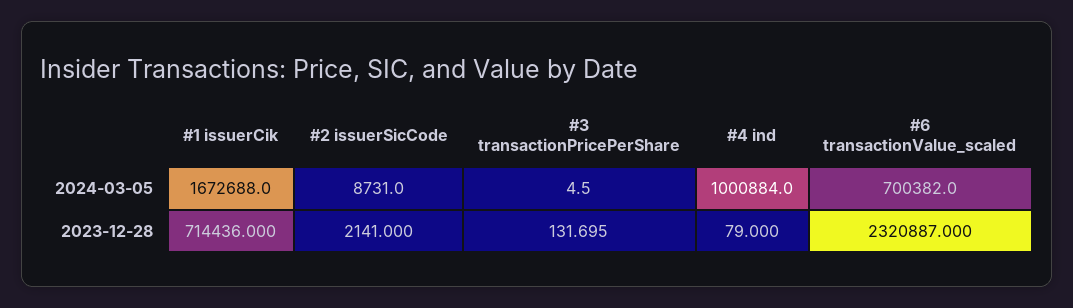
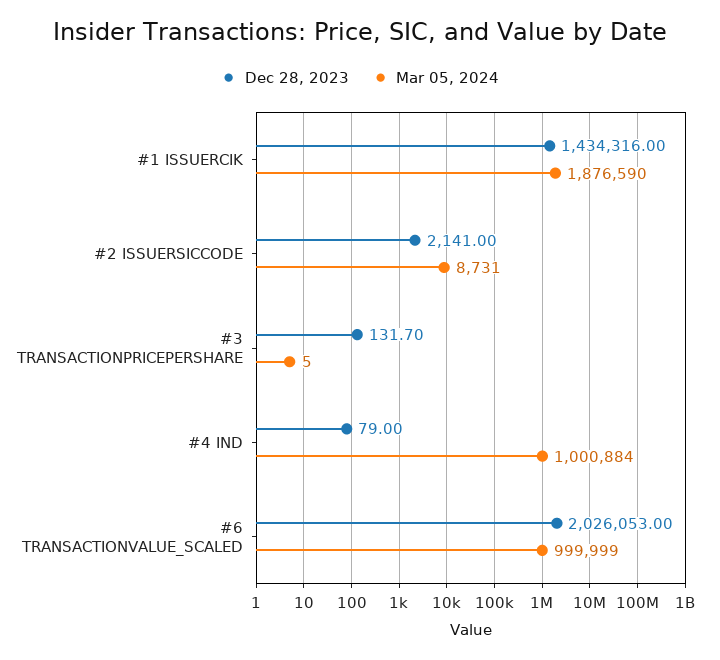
2024-03-05, #1 issuerCik: 1672688 -> 1876590
2024-03-05, #6 transactionValue_scaled: 700382 -> 999999
2023-12-28, #1 issuerCik: 714436 -> 1434316
2023-12-28, #6 transactionValue_scaled: 2320887 -> 2026053

